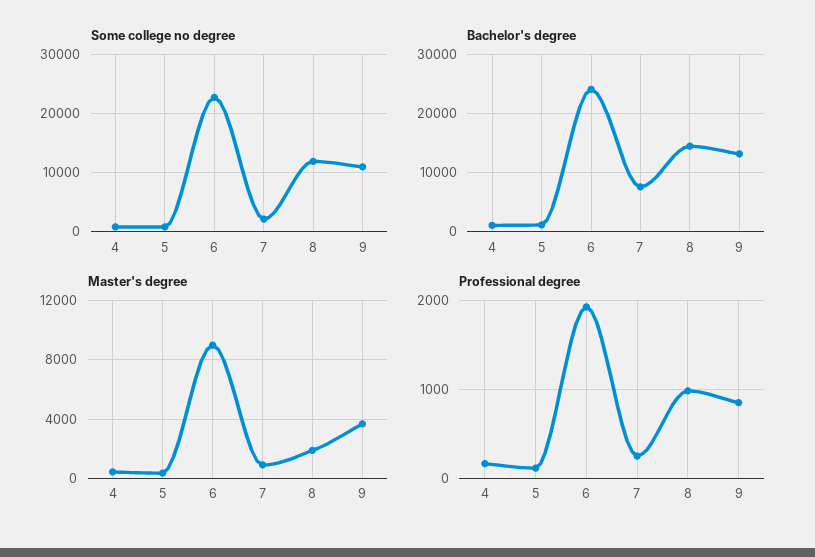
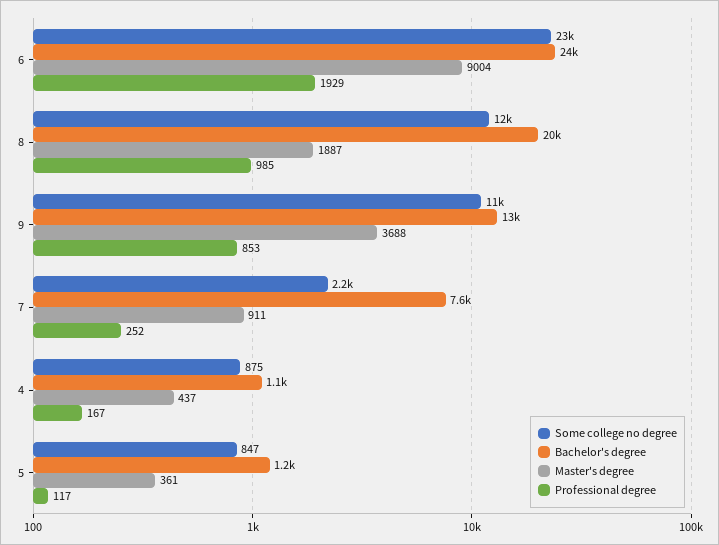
Bachelor's degree, 8: 14000 -> 20000

